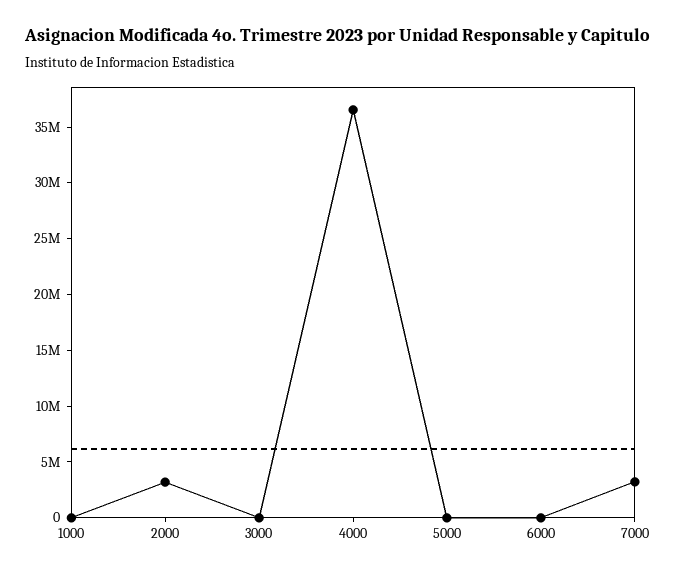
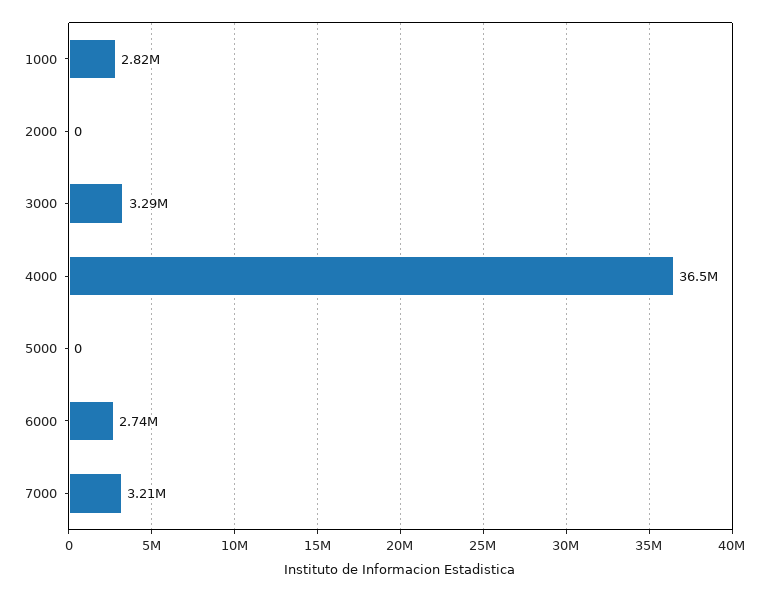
1000: 0 -> 2820000
2000: 3000000 -> 0
3000: 0 -> 3290000
6000: 0 -> 2740000

